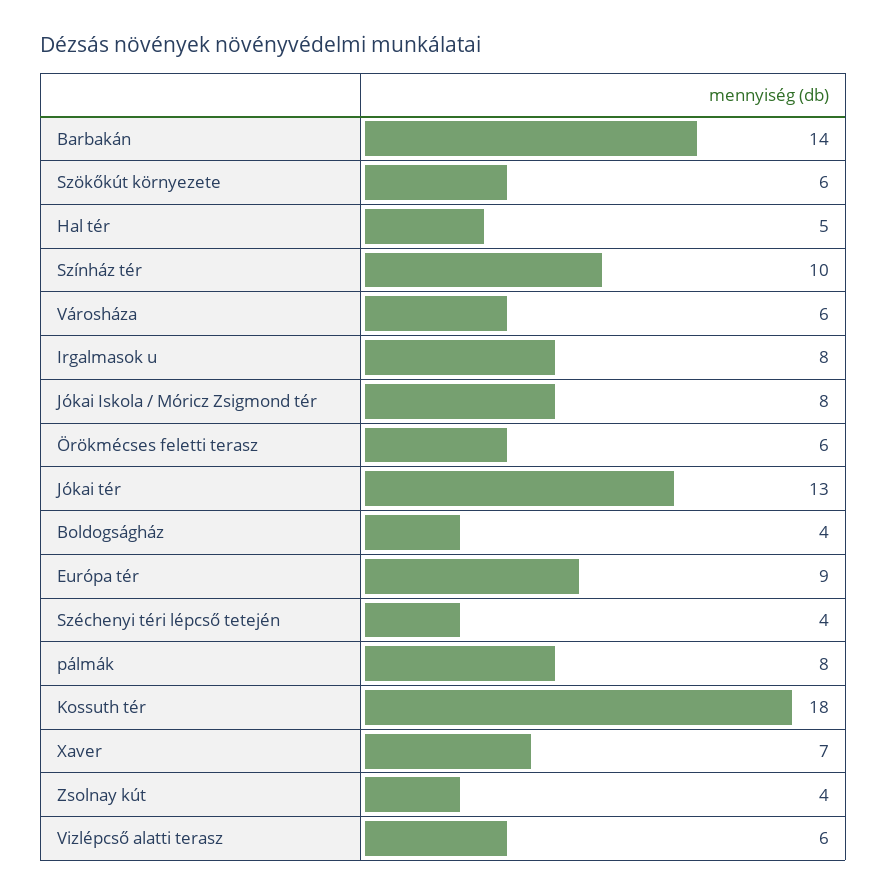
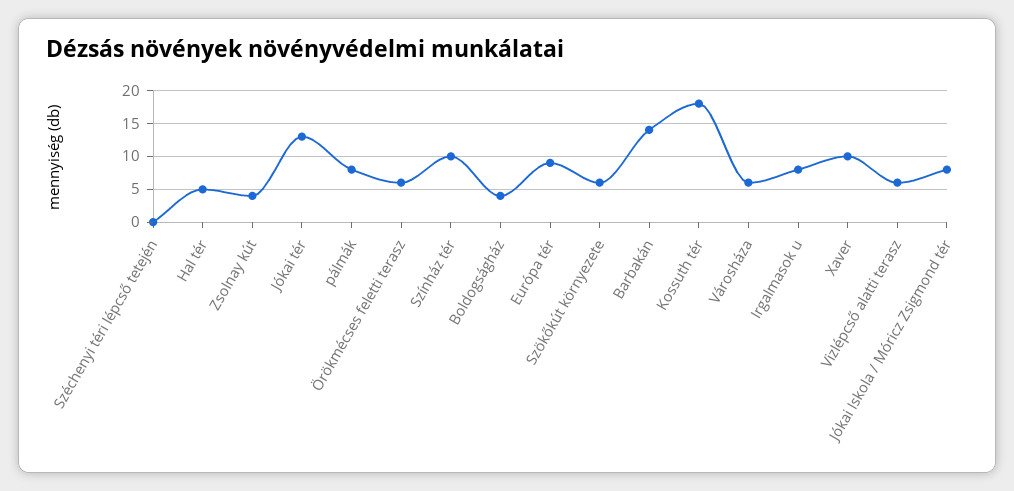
Széchenyi téri lépcső tetején: 4 -> 0
Xaver: 7 -> 10

